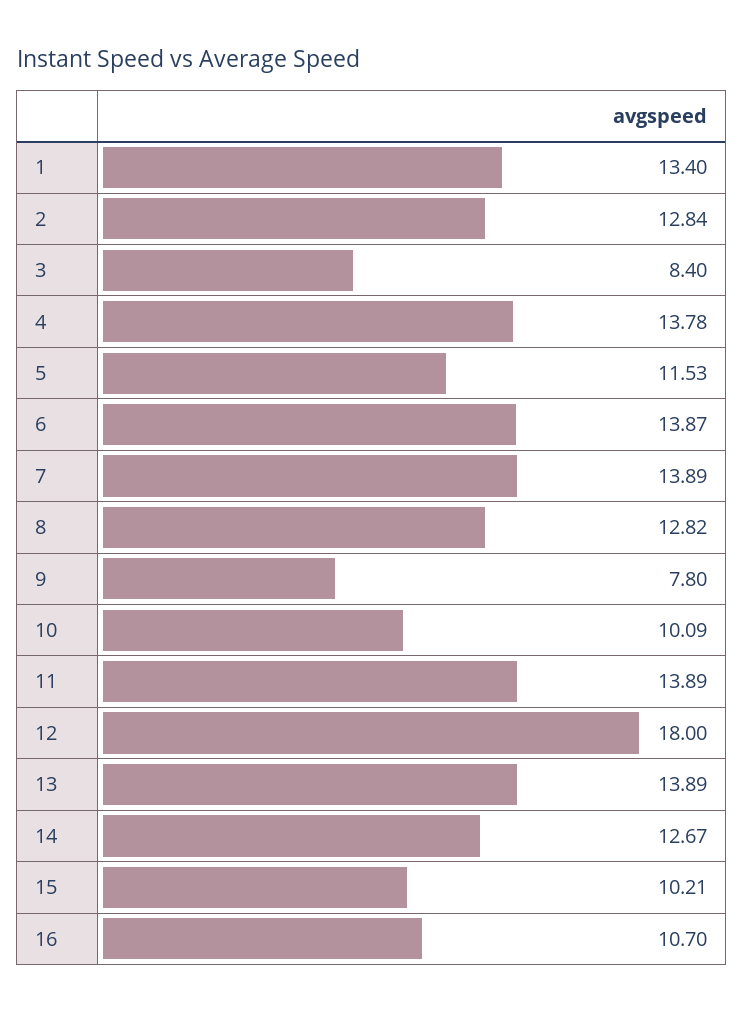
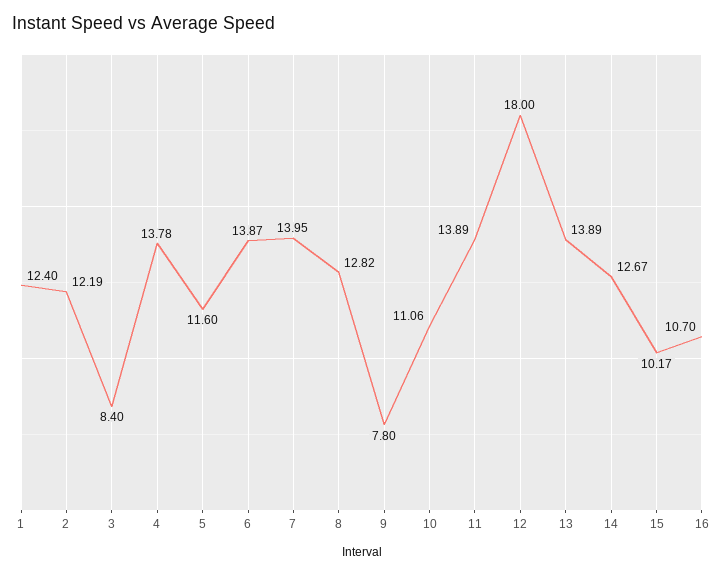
1: 13.4 -> 12.4
2: 12.84 -> 12.19
5: 11.53 -> 11.6
7: 13.89 -> 13.95
10: 10.09 -> 11.06
15: 10.21 -> 10.17

